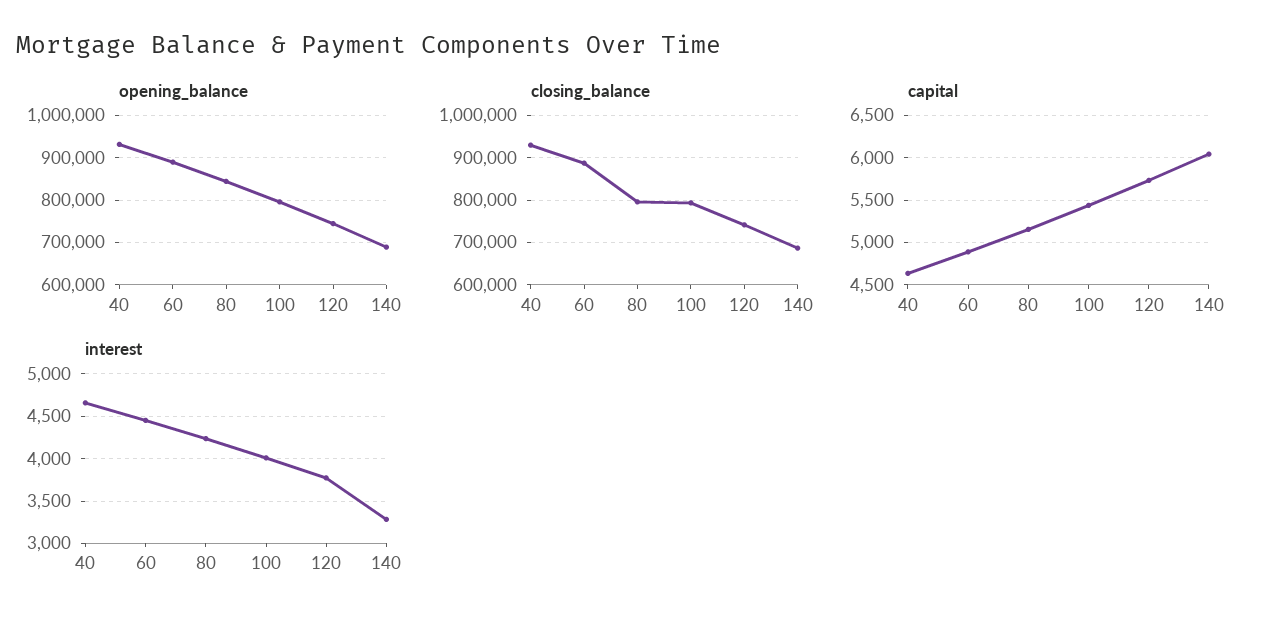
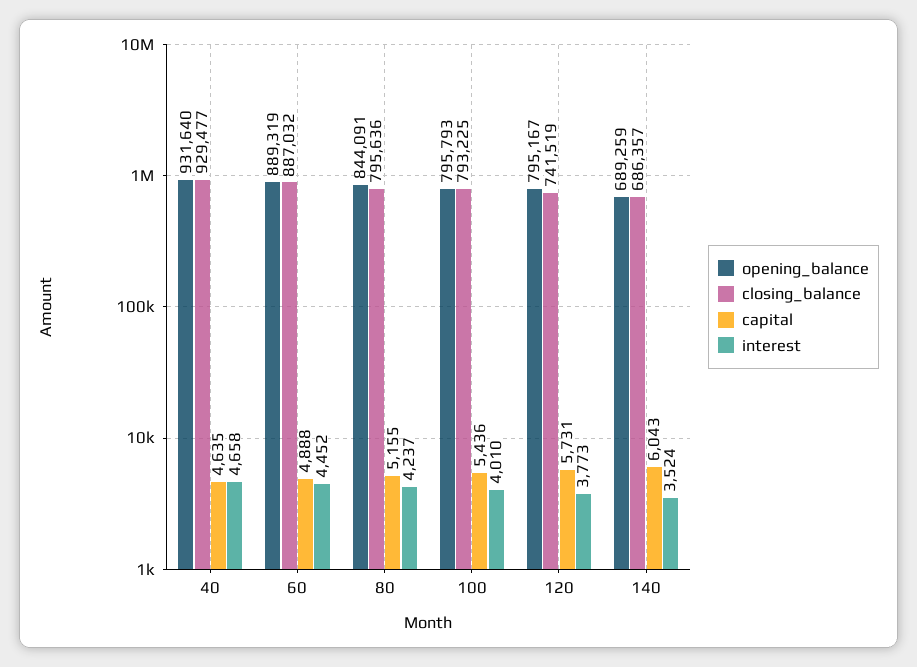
opening_balance, 120: 740000 -> 795167
interest, 140: 3300 -> 3524

